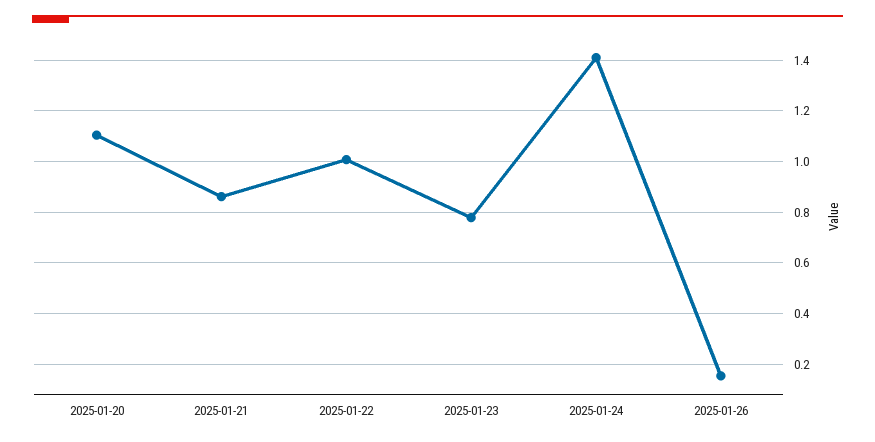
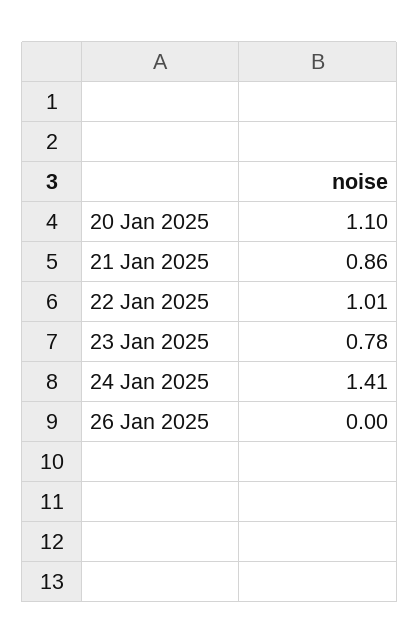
2025-01-26: 0.15 -> 0

